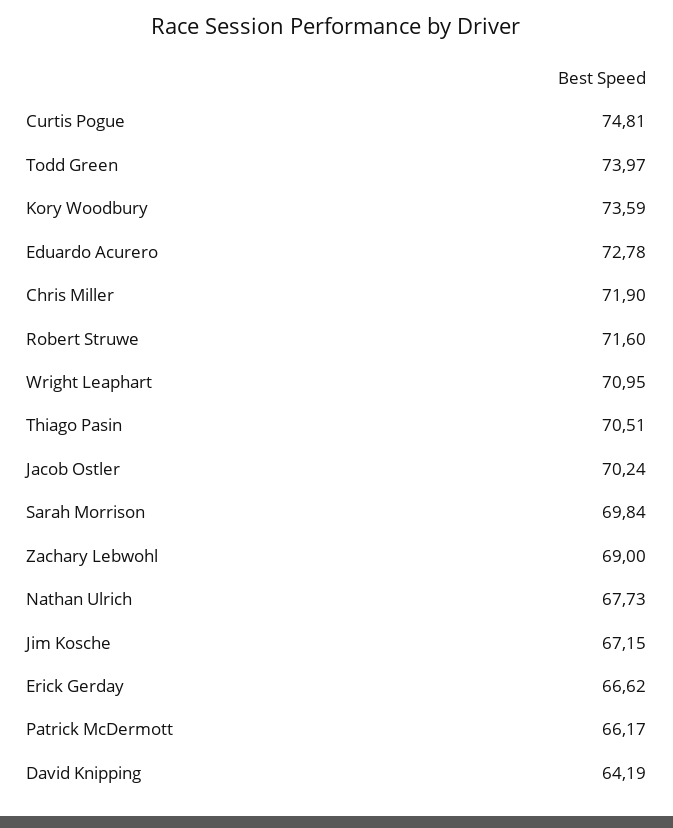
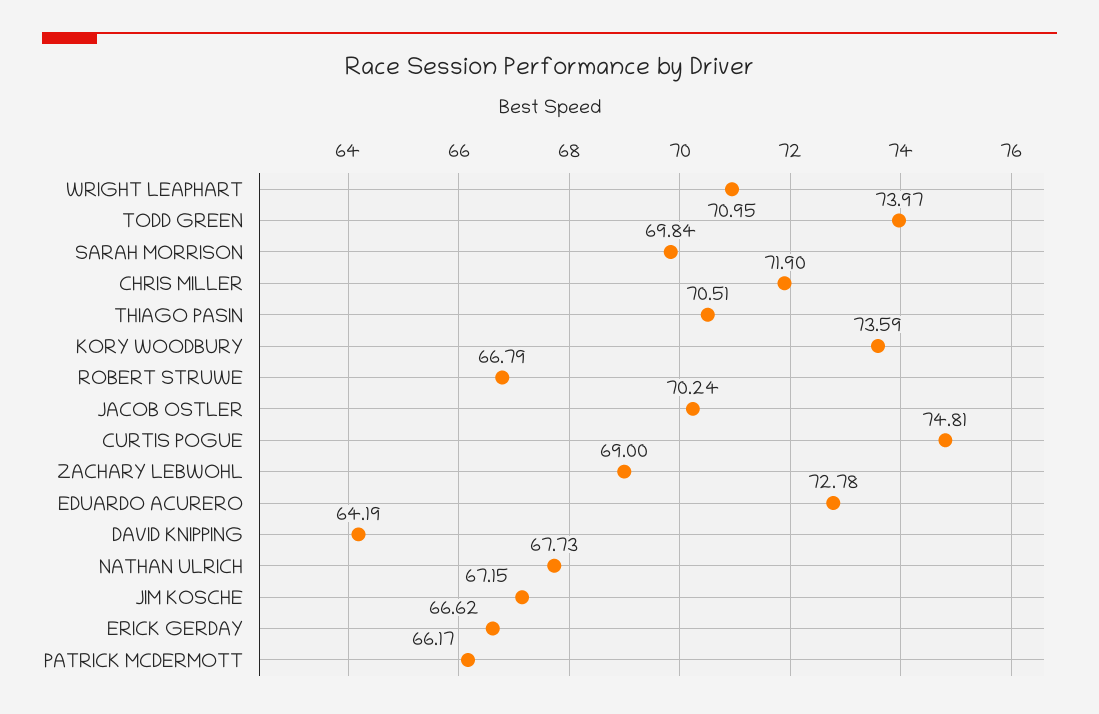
Robert Struwe: 71.6 -> 66.79

